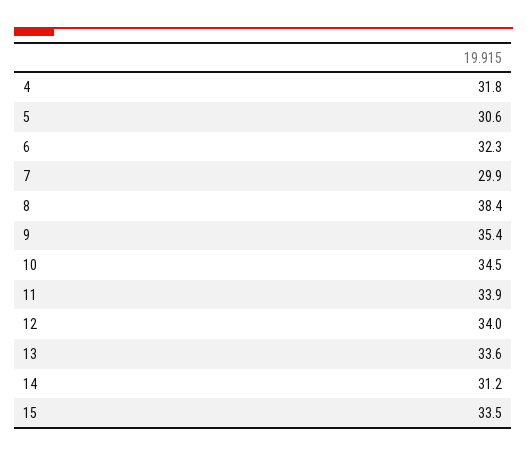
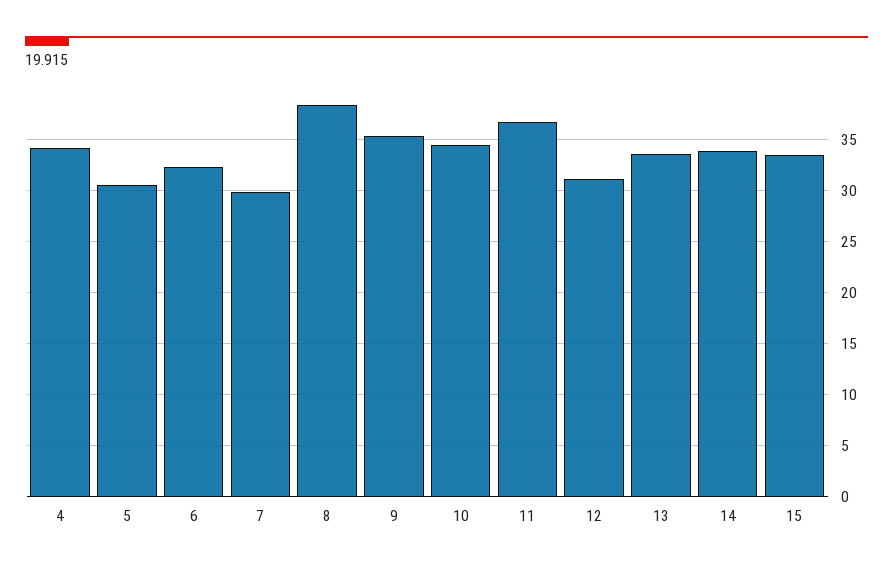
4: 31.8 -> 34
11: 33.9 -> 37
12: 34 -> 31
14: 31.2 -> 34

